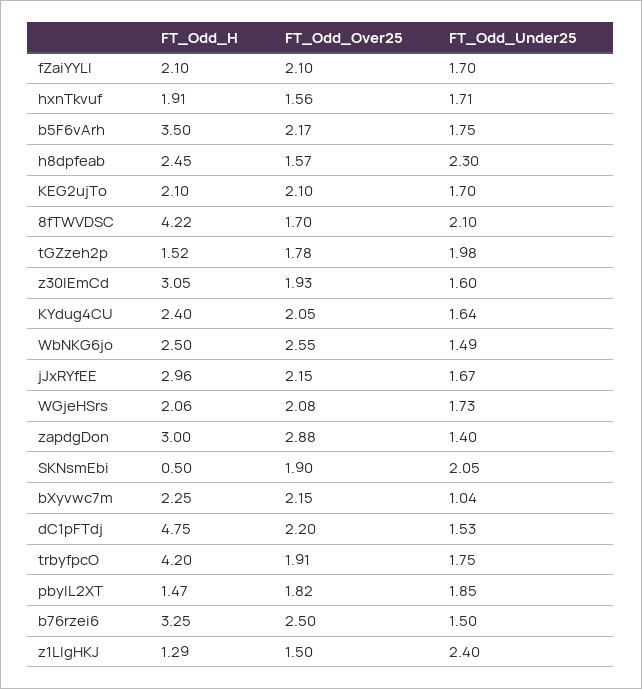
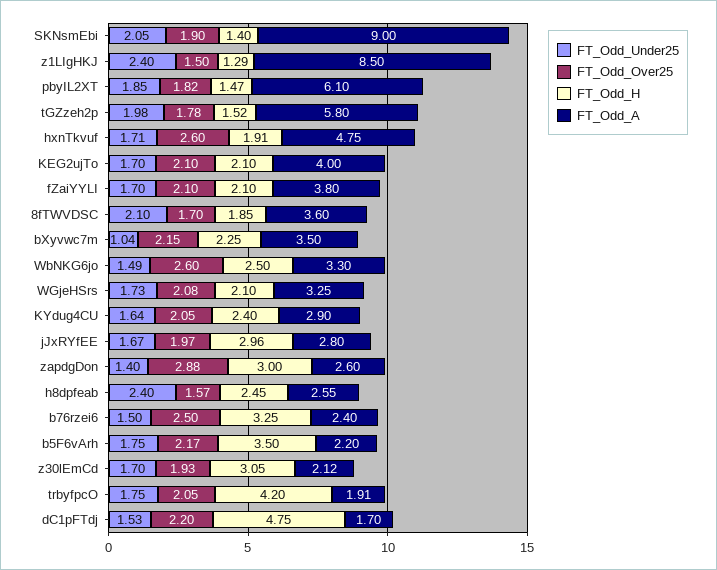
FT_Odd_Over25, hxnTkvuf: 1.56 -> 2.6
FT_Odd_Under25, h8dpfeab: 2.3 -> 2.4
FT_Odd_H, 8fTWVDSC: 4.22 -> 1.85
FT_Odd_Under25, z30lEmCd: 1.6 -> 1.7
FT_Odd_Over25, WbNKG6jo: 2.55 -> 2.6
FT_Odd_Over25, jJxRYfEE: 2.15 -> 1.97
FT_Odd_H, WGjeHSrs: 2.06 -> 2.1
FT_Odd_H, SKNsmEbi: 0.5 -> 1.4
FT_Odd_Over25, trbyfpcO: 1.91 -> 2.05
FT_Odd_A, SKNsmEbi: none -> 9
FT_Odd_A, z1LIgHKJ: none -> 8.5
FT_Odd_A, pbyIL2XT: none -> 6.1
FT_Odd_A, tGZzeh2p: none -> 5.8
FT_Odd_A, hxnTkvuf: none -> 4.75
FT_Odd_A, KEG2ujTo: none -> 4
FT_Odd_A, fZaiYYLI: none -> 3.8
FT_Odd_A, 8fTWVDSC: none -> 3.6
FT_Odd_A, bXyvwc7m: none -> 3.5
FT_Odd_A, WbNKG6jo: none -> 3.3
FT_Odd_A, WGjeHSrs: none -> 3.25
FT_Odd_A, KYdug4CU: none -> 2.9
FT_Odd_A, jJxRYfEE: none -> 2.8
FT_Odd_A, zapdgDon: none -> 2.6
FT_Odd_A, h8dpfeab: none -> 2.55
FT_Odd_A, b76rzei6: none -> 2.4
FT_Odd_A, b5F6vArh: none -> 2.2
FT_Odd_A, z30lEmCd: none -> 2.12
FT_Odd_A, trbyfpcO: none -> 1.91
FT_Odd_A, dC1pFTdj: none -> 1.7

